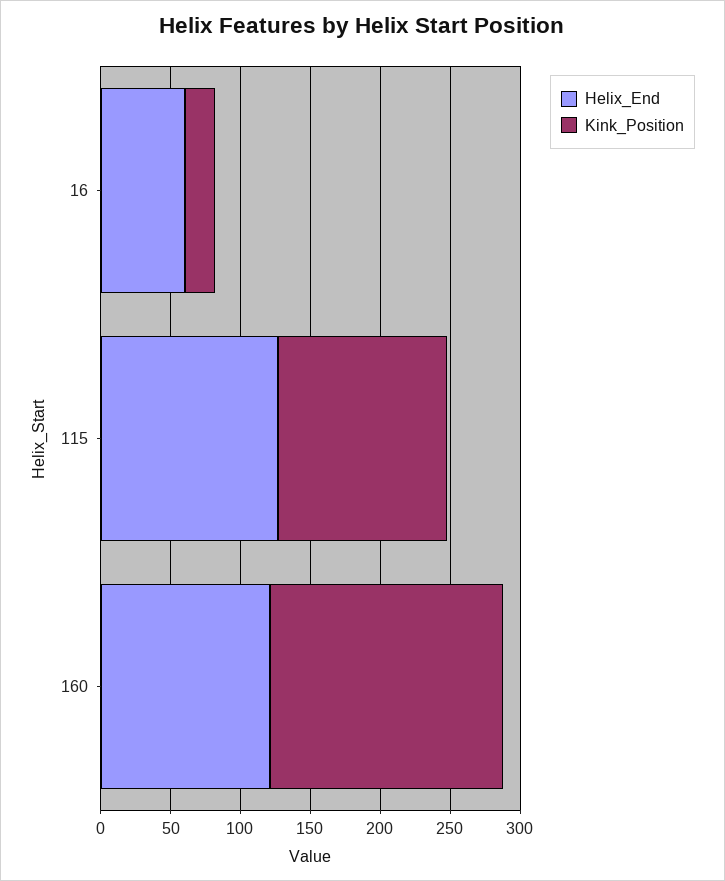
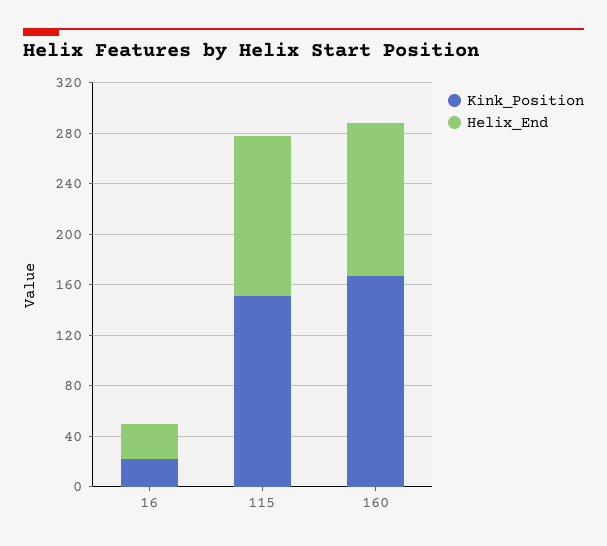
Helix_End, 16: 60 -> 30
Kink_Position, 115: 120 -> 150

